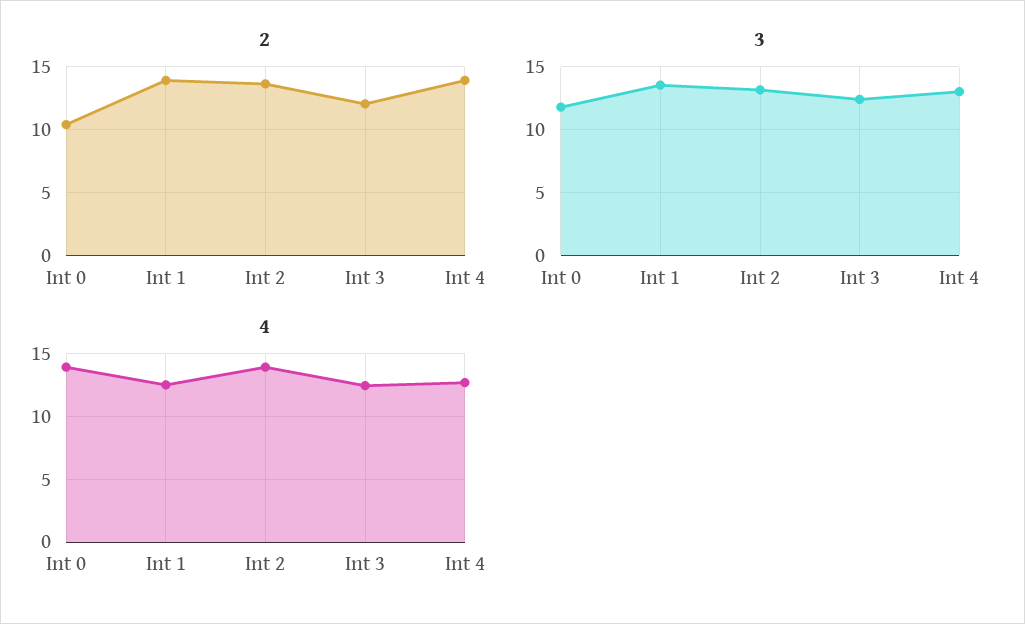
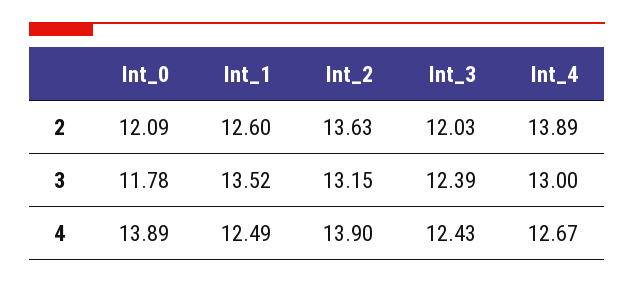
2, Int 0: 10.5 -> 12.09
2, Int 1: 14 -> 12.6

